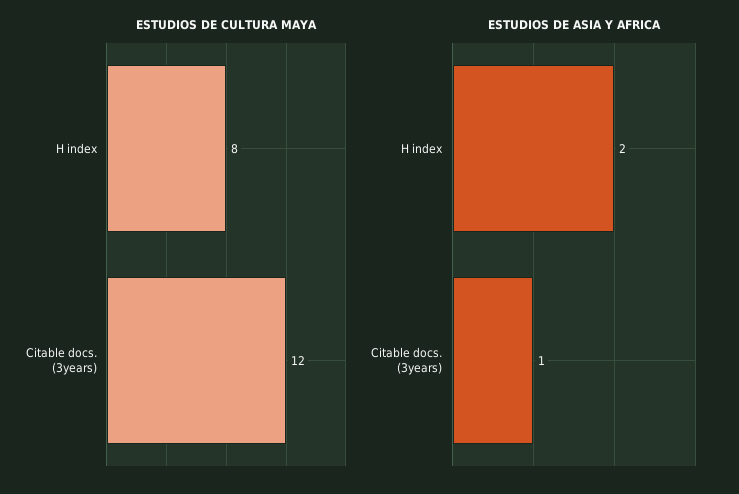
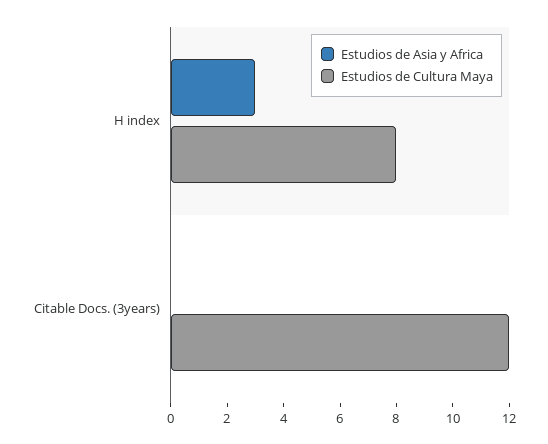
ESTUDIOS DE ASIA Y AFRICA, H index: 2 -> 3
ESTUDIOS DE ASIA Y AFRICA, Citable docs. (3years): 1 -> 0

